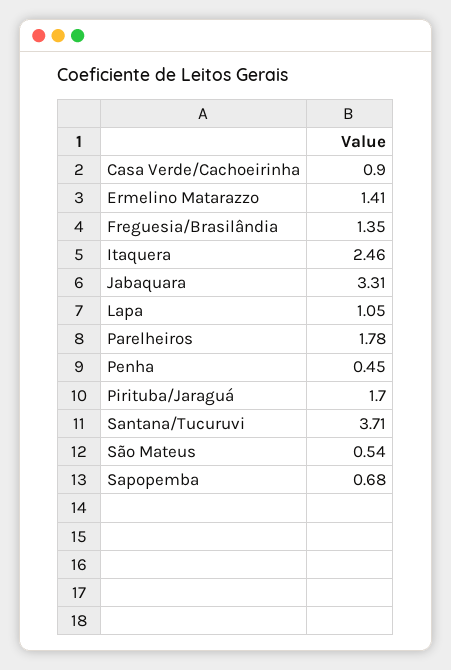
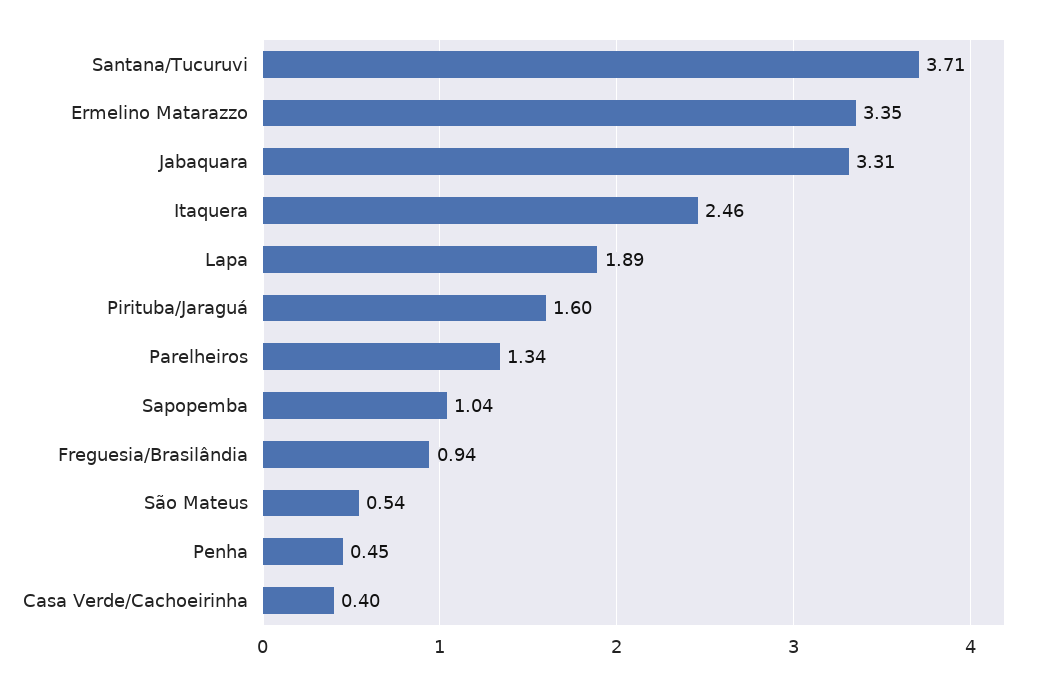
Casa Verde/Cachoeirinha: 0.9 -> 0.4
Ermelino Matarazzo: 1.41 -> 3.35
Freguesia/Brasilândia: 1.35 -> 0.94
Lapa: 1.05 -> 1.89
Parelheiros: 1.78 -> 1.34
Pirituba/Jaraguá: 1.7 -> 1.6
Sapopemba: 0.68 -> 1.04

